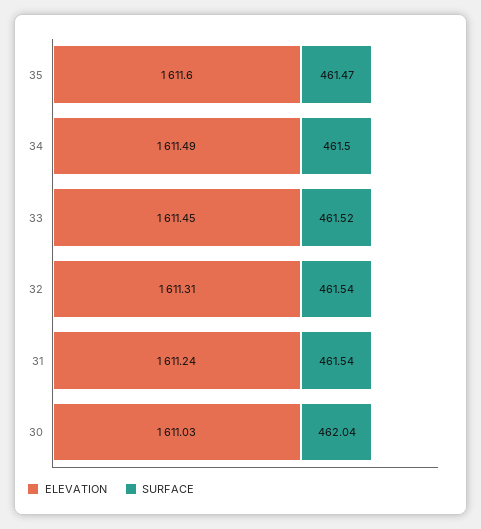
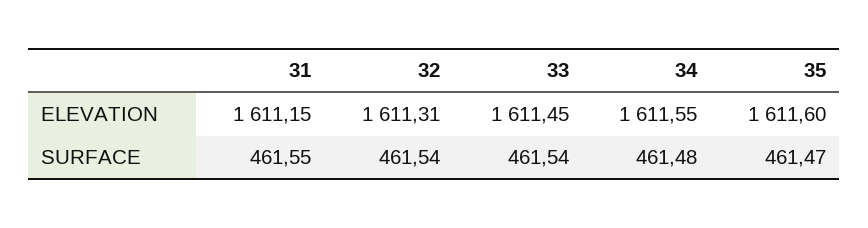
ELEVATION, 34: 1611.49 -> 1611.55
SURFACE, 34: 461.5 -> 461.48
SURFACE, 33: 461.52 -> 461.54
ELEVATION, 31: 1611.24 -> 1611.15
SURFACE, 31: 461.54 -> 461.55
ELEVATION, 30: 1611.03 -> none
SURFACE, 30: 462.04 -> none

